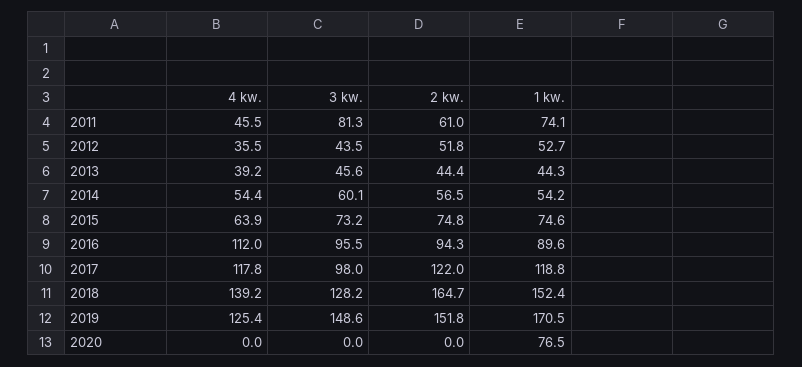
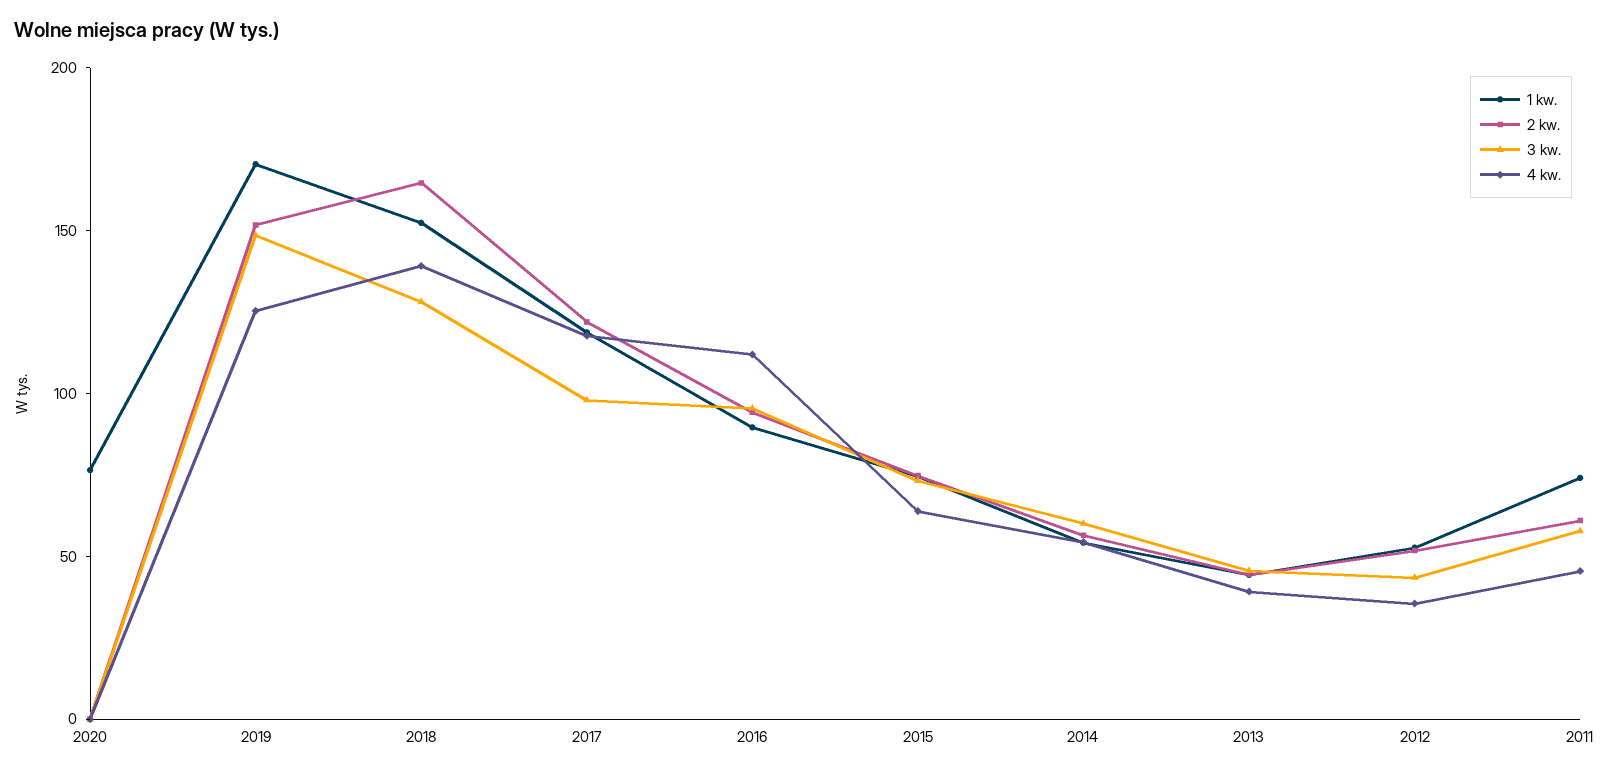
3 kw., 2011: 81.3 -> 60

